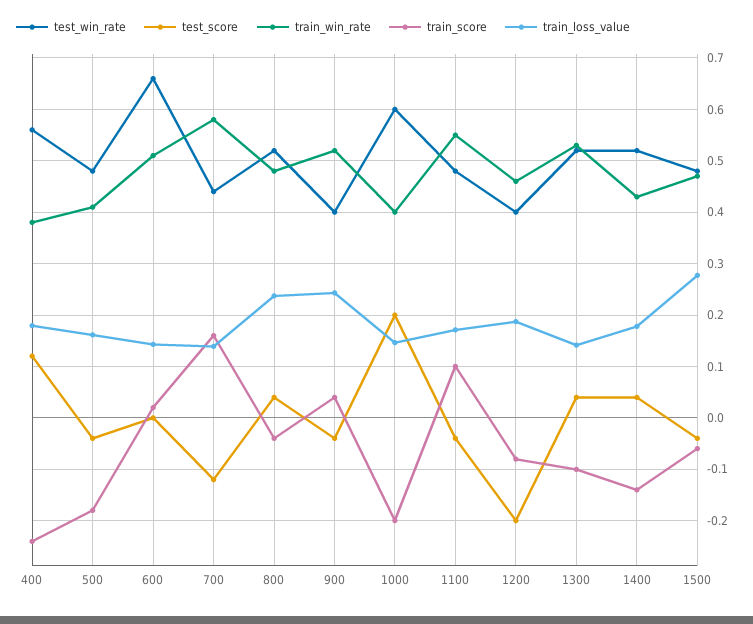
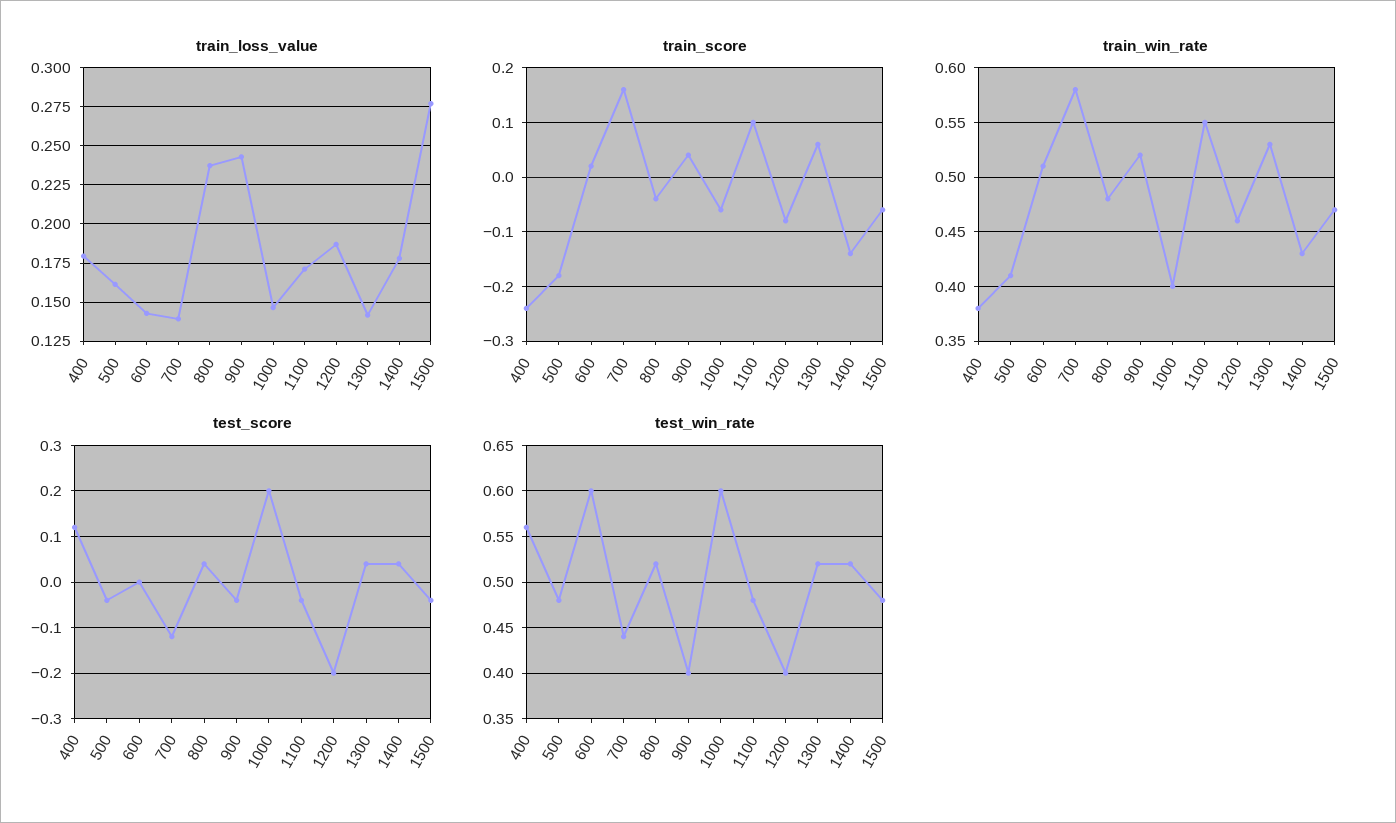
test_win_rate, 600: 0.66 -> 0.6
train_score, 1000: -0.2 -> -0.05
train_score, 1300: -0.1 -> 0.05

